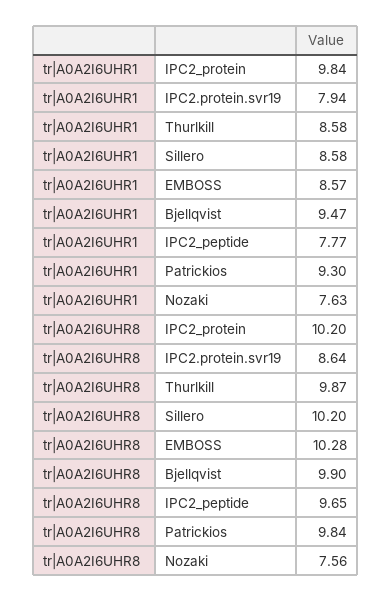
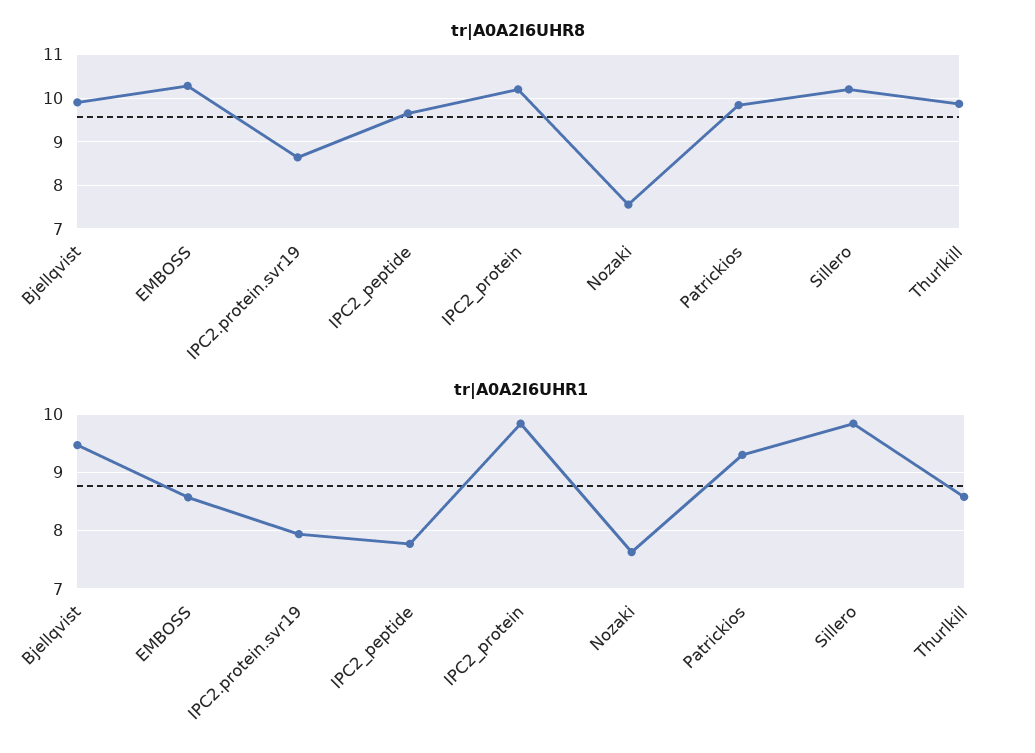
tr|A0A2I6UHR1, Sillero: 8.58 -> 9.8

